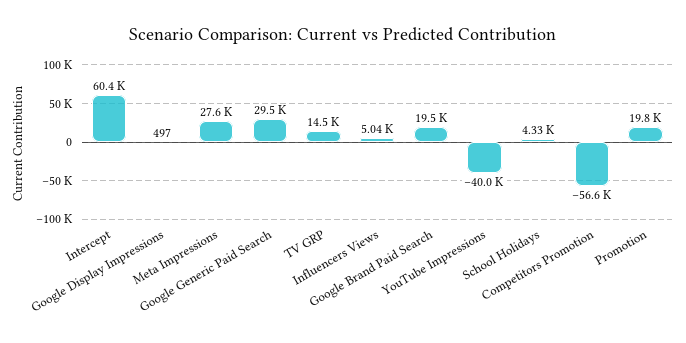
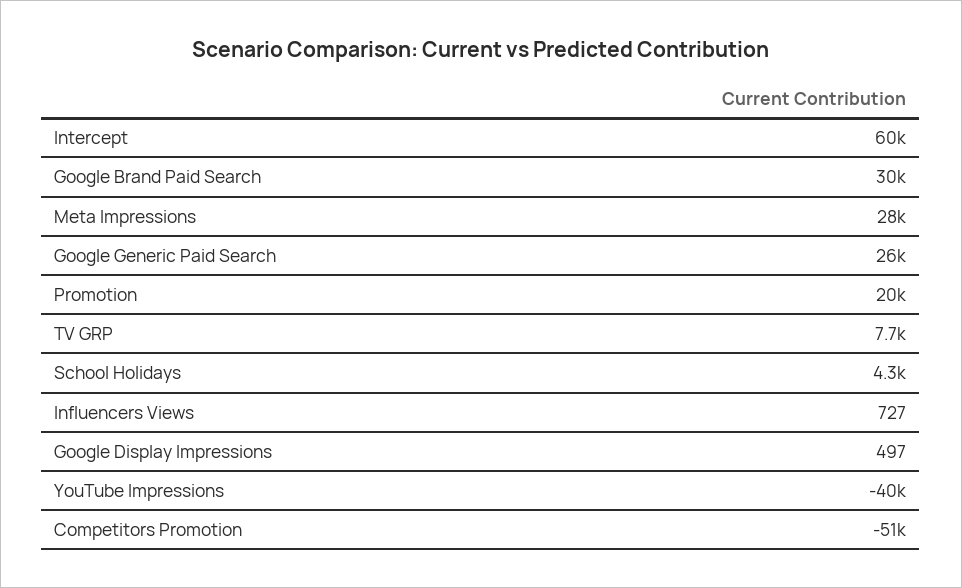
Google Generic Paid Search: 29500 -> 26000
TV GRP: 14500 -> 7700
Influencers Views: 5040 -> 727
Google Brand Paid Search: 19500 -> 30000
Competitors Promotion: -56600 -> -51000

